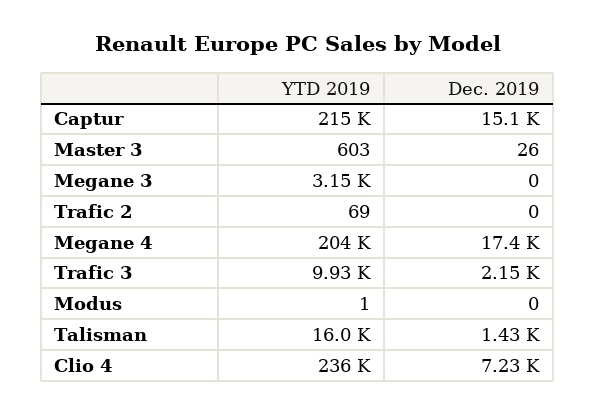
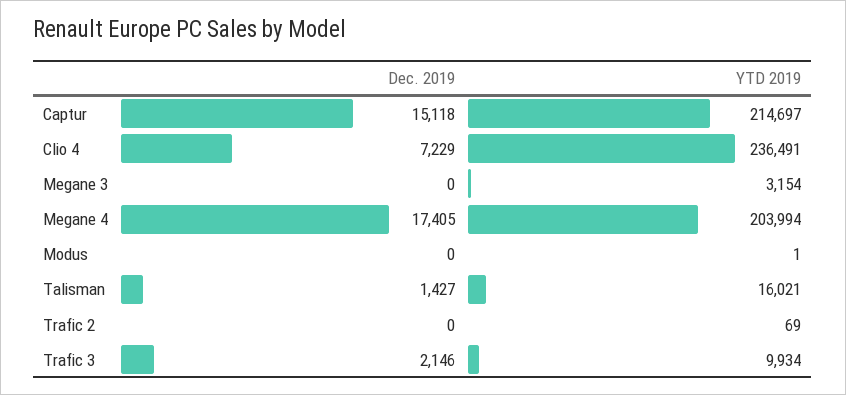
YTD 2019, Master 3: 603 -> none
Dec. 2019, Master 3: 26 -> none

